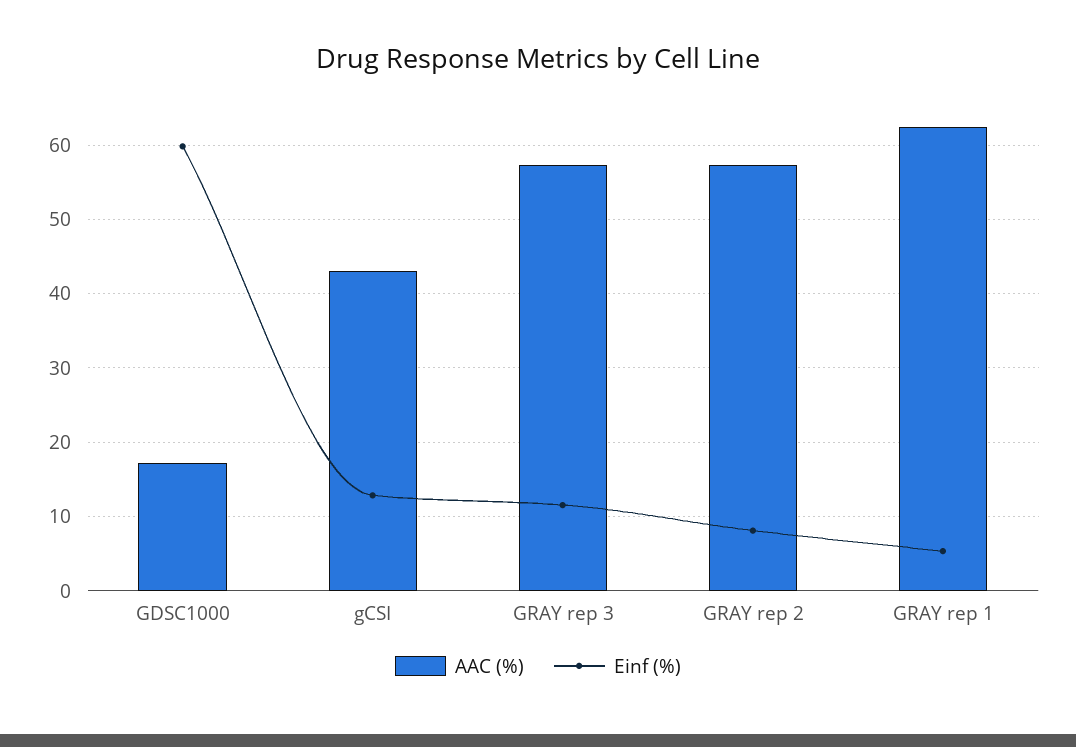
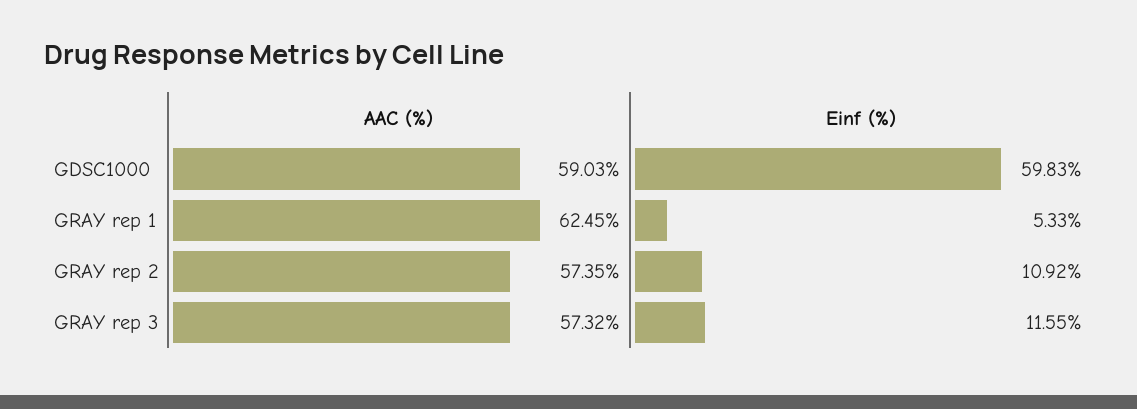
AAC (%), GDSC1000: 17 -> 59.03
AAC (%), gCSI: 43 -> none
Einf (%), gCSI: 13 -> none
Einf (%), GRAY rep 2: 8 -> 10.92

